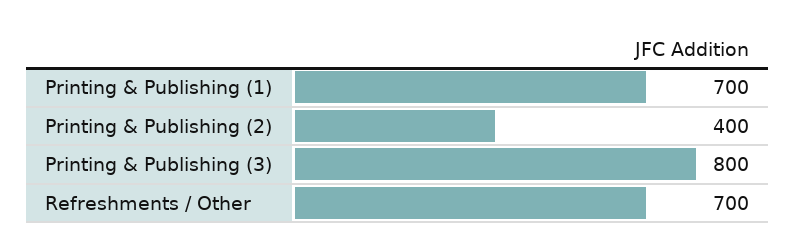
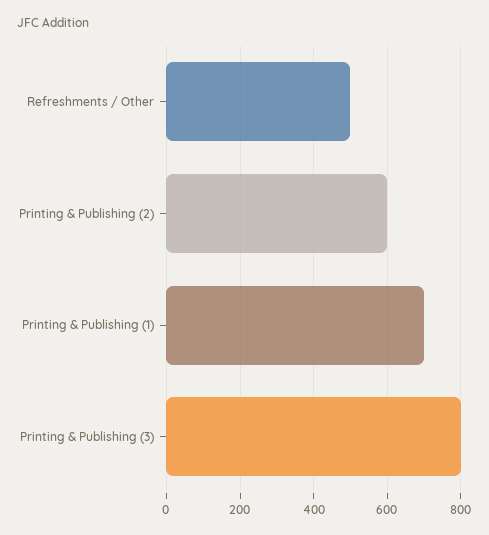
Printing & Publishing (2): 400 -> 600
Refreshments / Other: 700 -> 500

